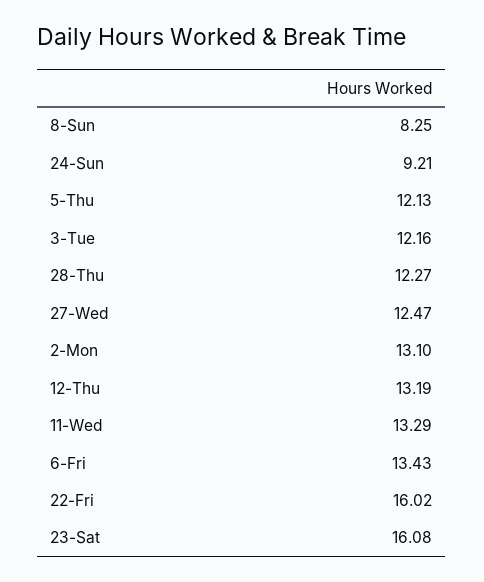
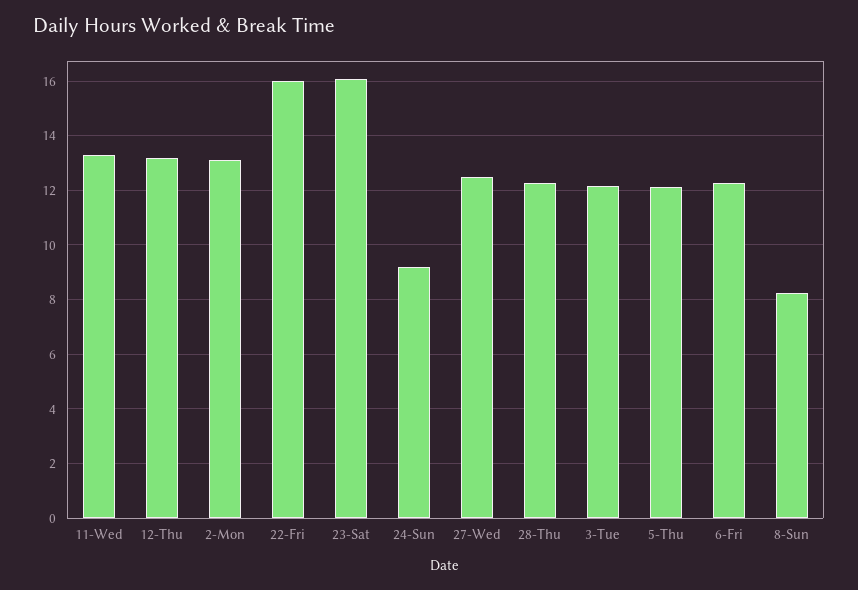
6-Fri: 13.43 -> 12.25

